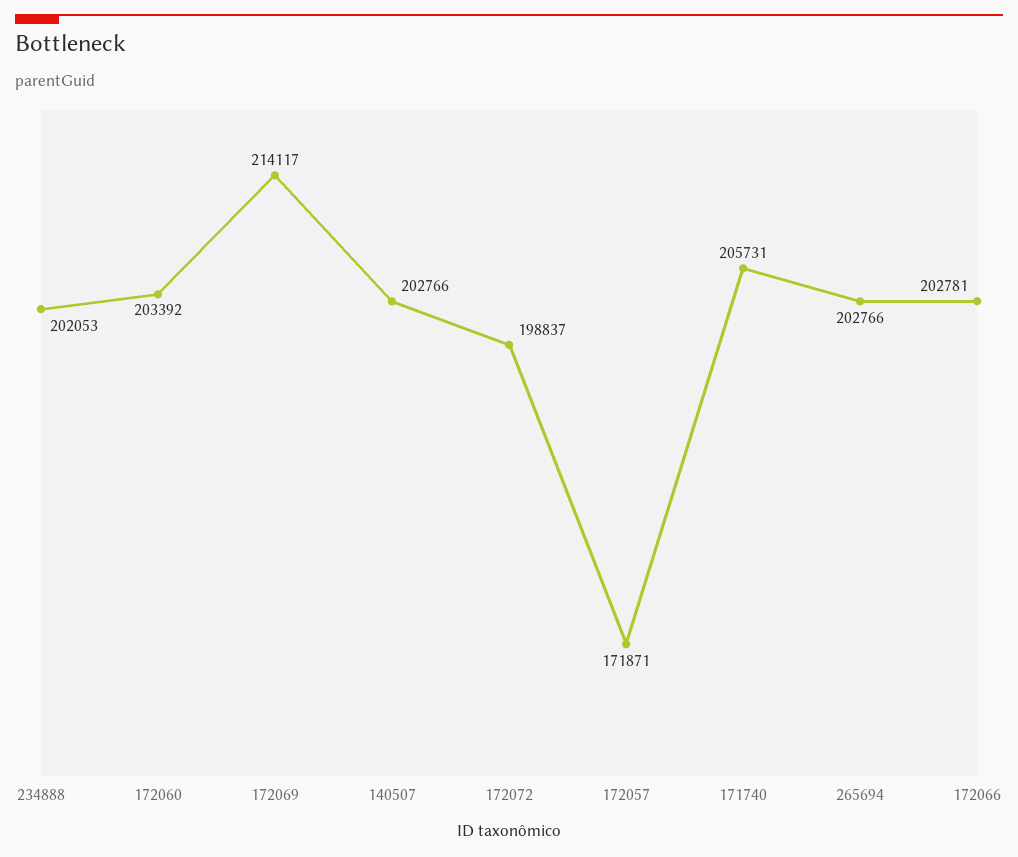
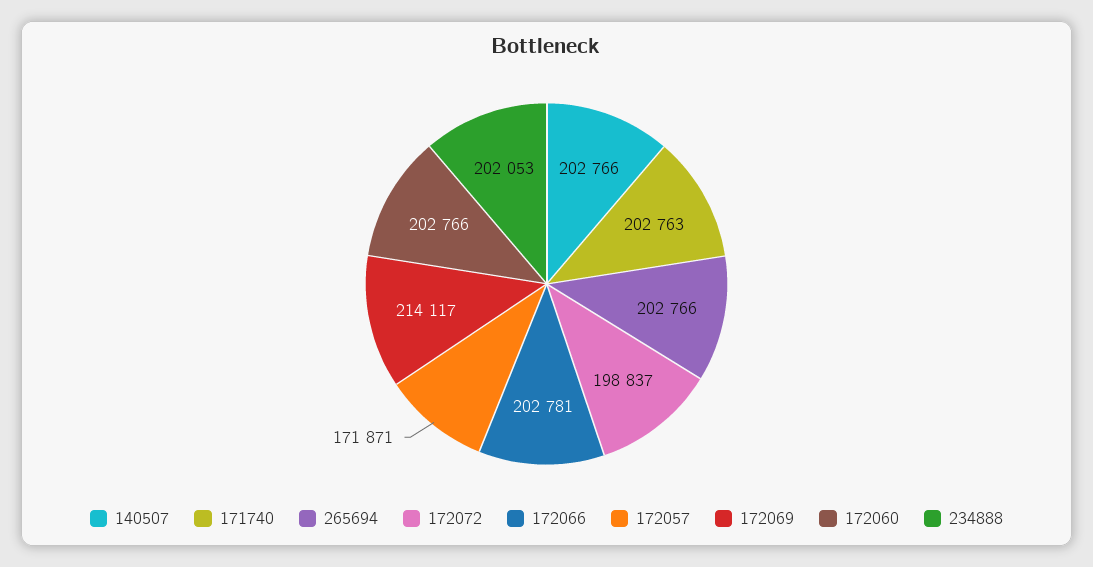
172060: 203392 -> 202766
171740: 205731 -> 202763

